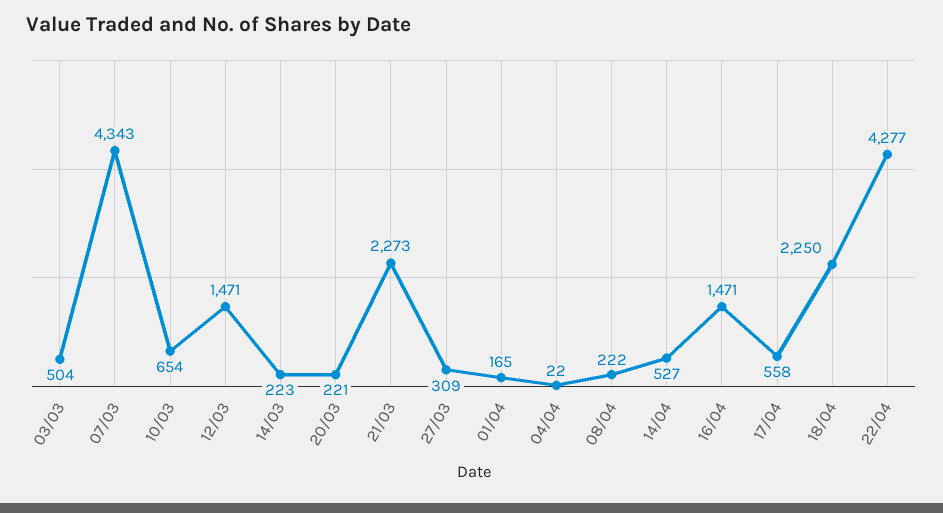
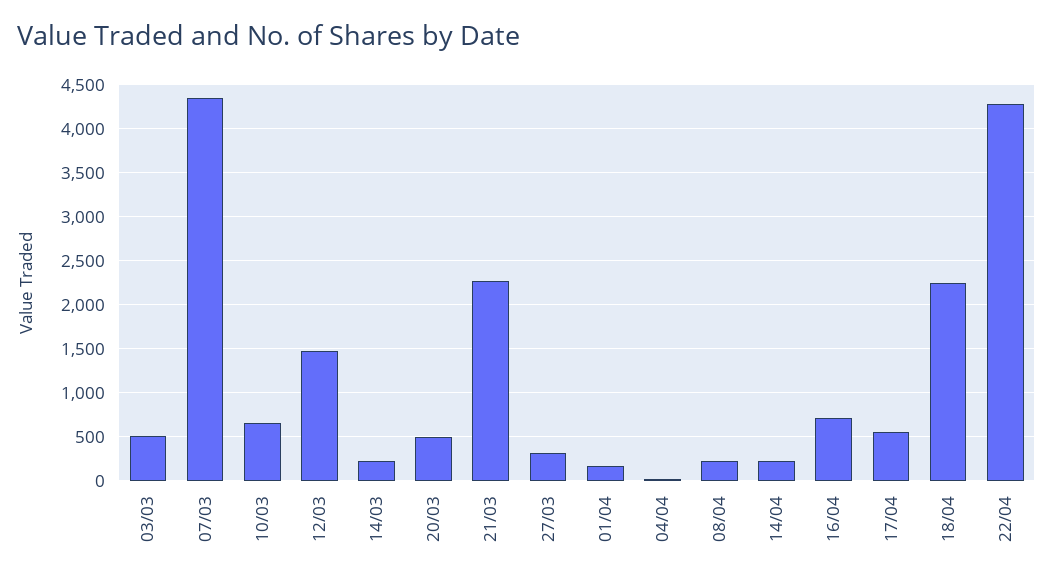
20/03: 221 -> 500
14/04: 527 -> 200
16/04: 1471 -> 700

